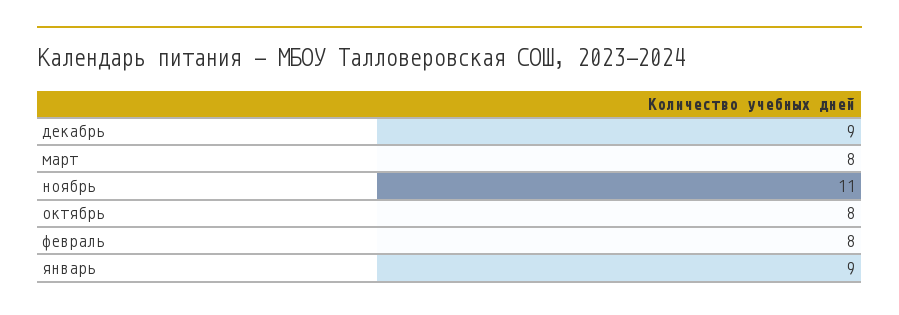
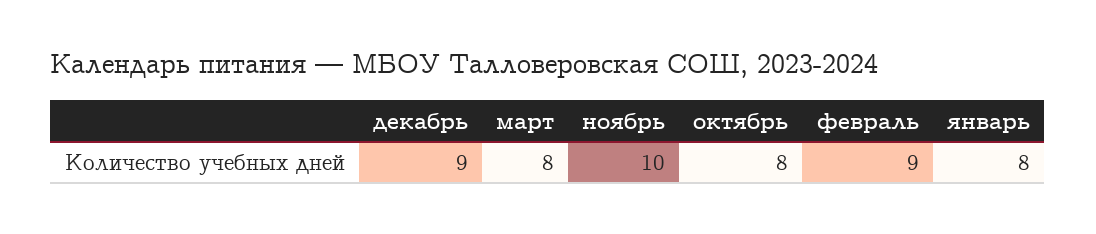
ноябрь: 11 -> 10
февраль: 8 -> 9
январь: 9 -> 8

